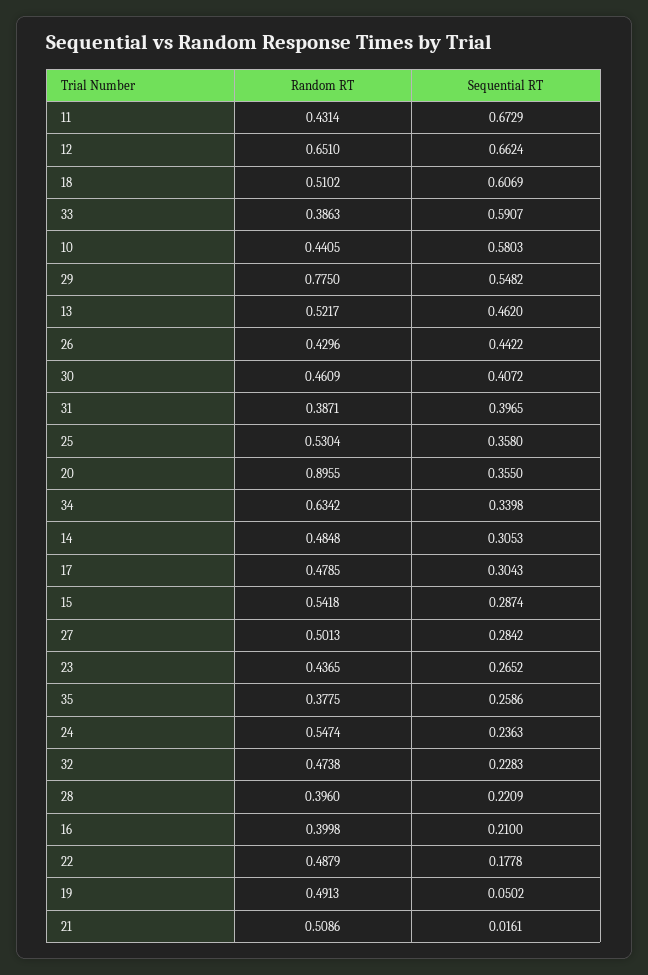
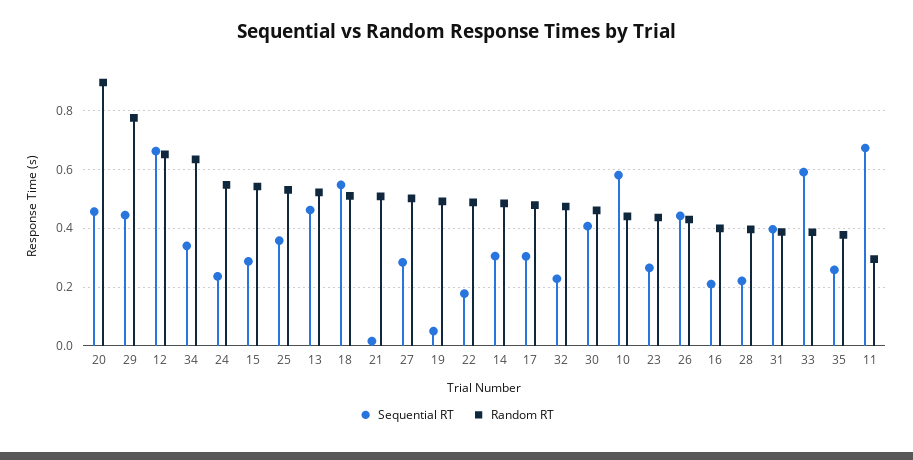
Random RT, 11: 0.4314 -> 0.3
Sequential RT, 18: 0.6069 -> 0.55
Sequential RT, 29: 0.5482 -> 0.45
Sequential RT, 20: 0.355 -> 0.45

